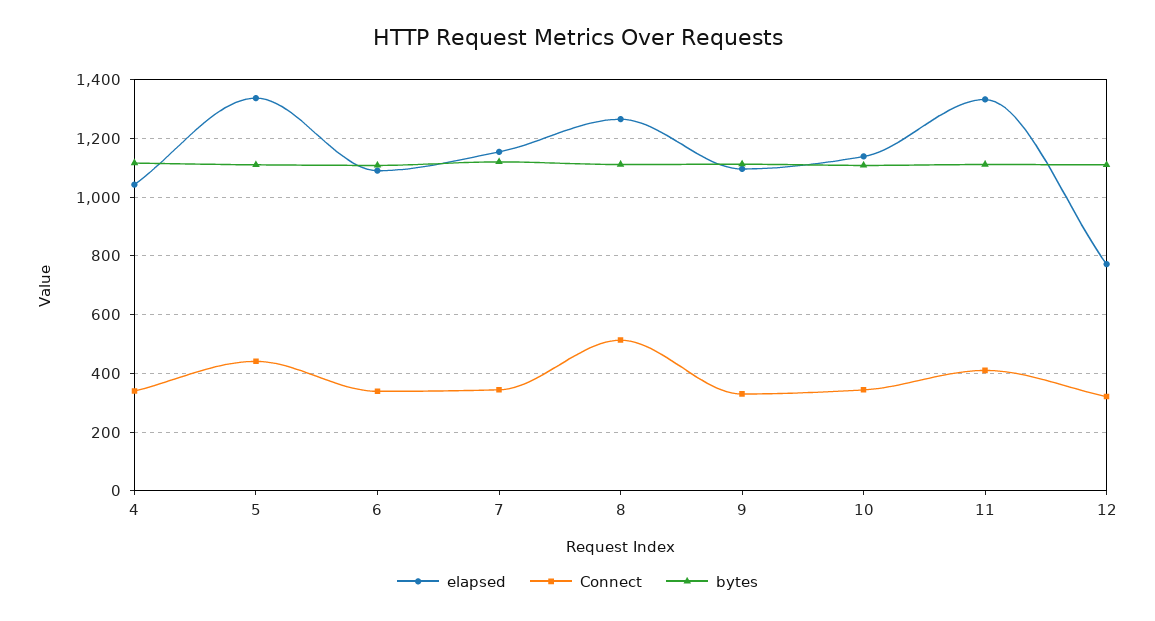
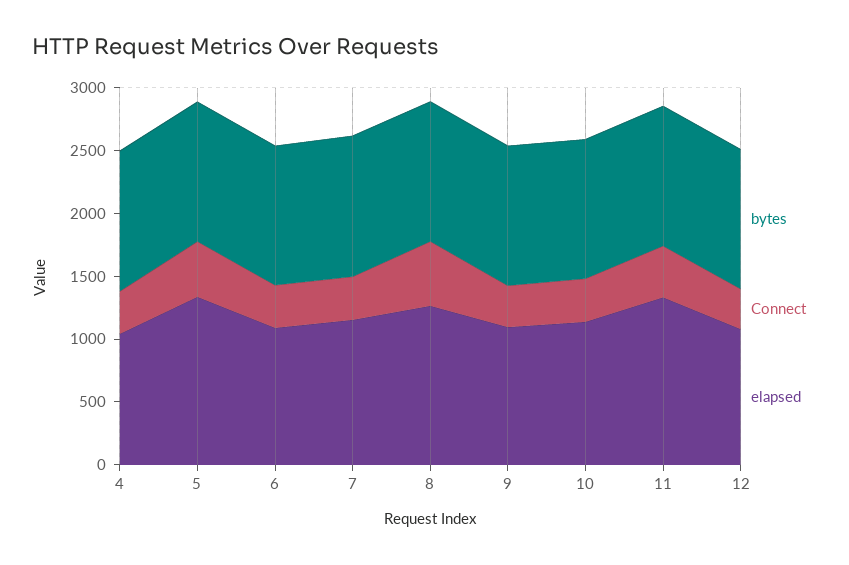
elapsed, 12: 775 -> 1100

